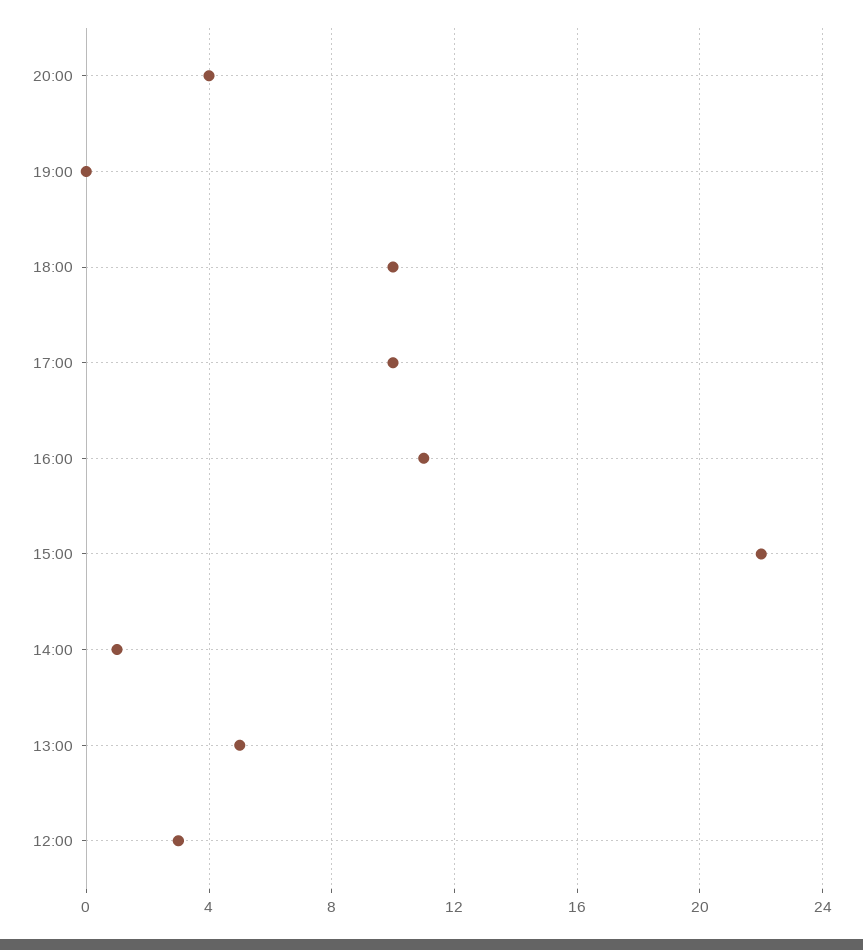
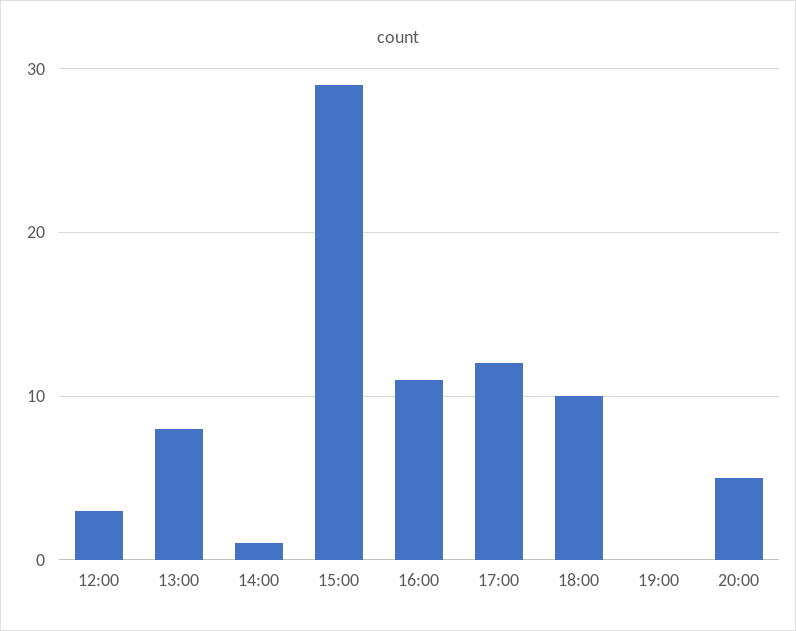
20:00: 4 -> 5
17:00: 10 -> 12
15:00: 22 -> 29
13:00: 5 -> 8

